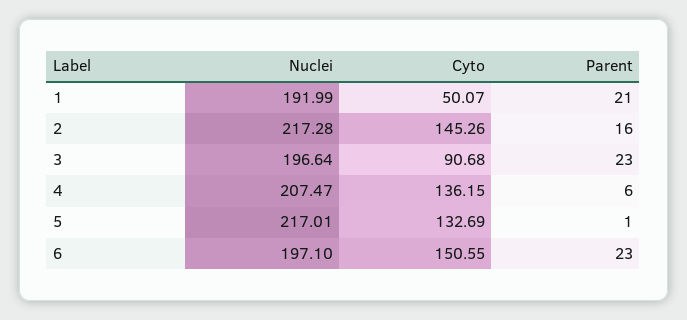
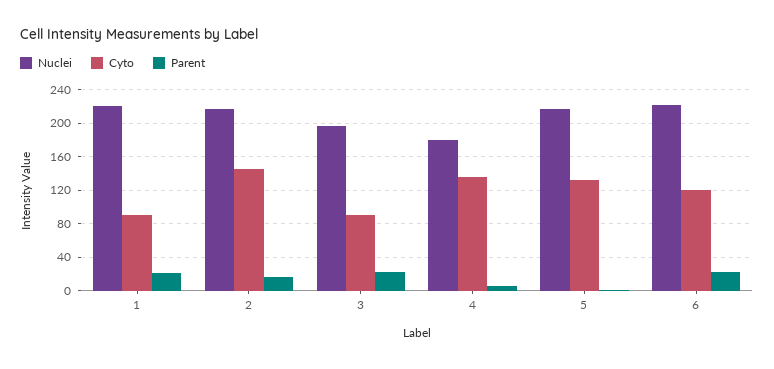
Nuclei, 1: 191.99 -> 220
Cyto, 1: 50.07 -> 90
Nuclei, 4: 207.47 -> 180
Nuclei, 6: 197.1 -> 220
Cyto, 6: 150.55 -> 120

